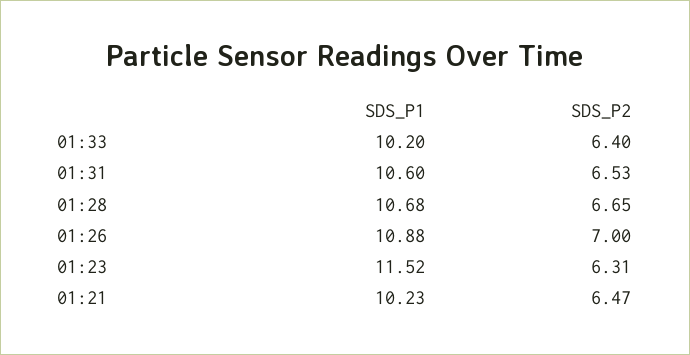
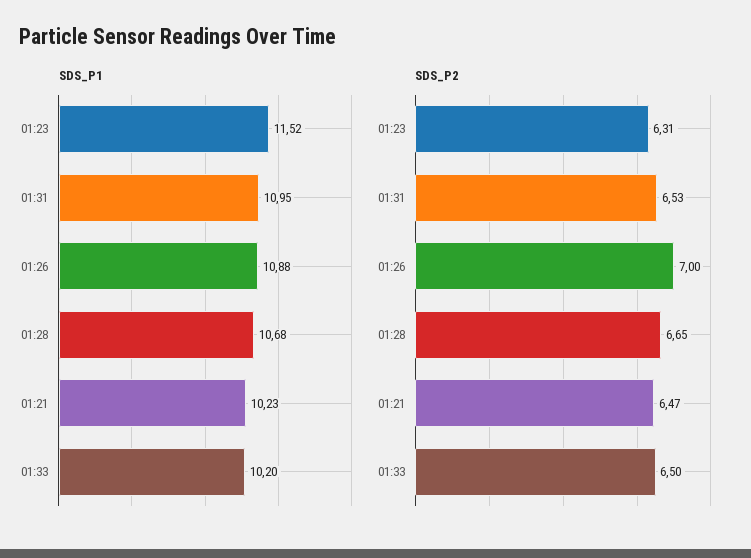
SDS_P2, 01:33: 6.4 -> 6.5
SDS_P1, 01:31: 10.6 -> 10.95

